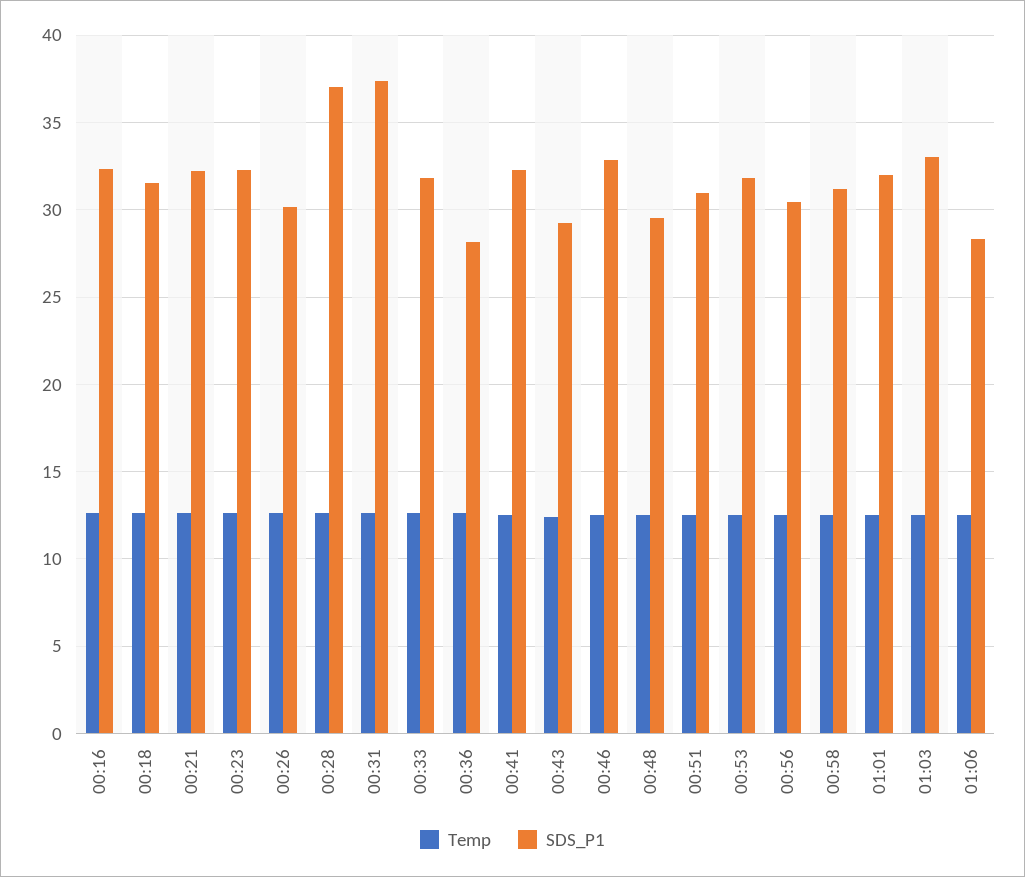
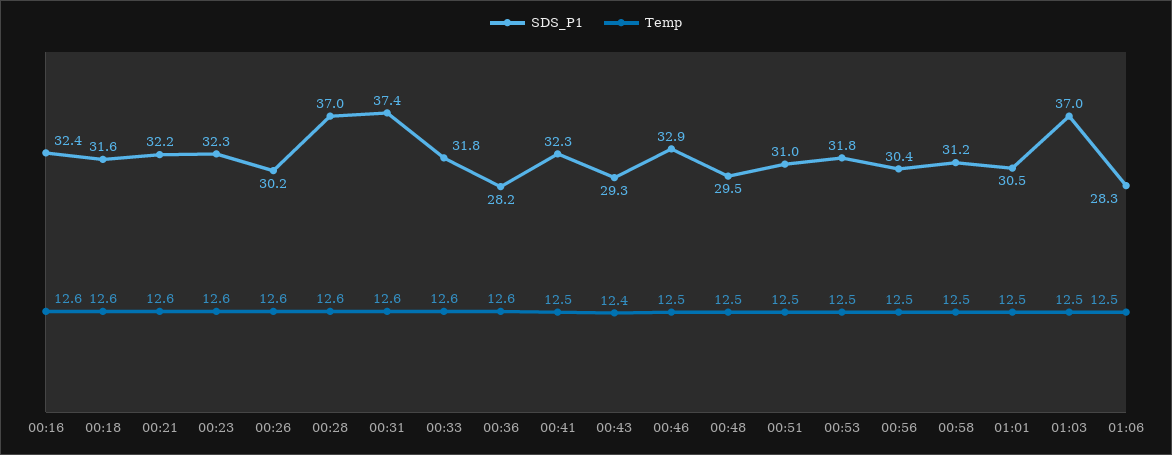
SDS_P1, 01:01: 32 -> 30.5
SDS_P1, 01:03: 33 -> 37

